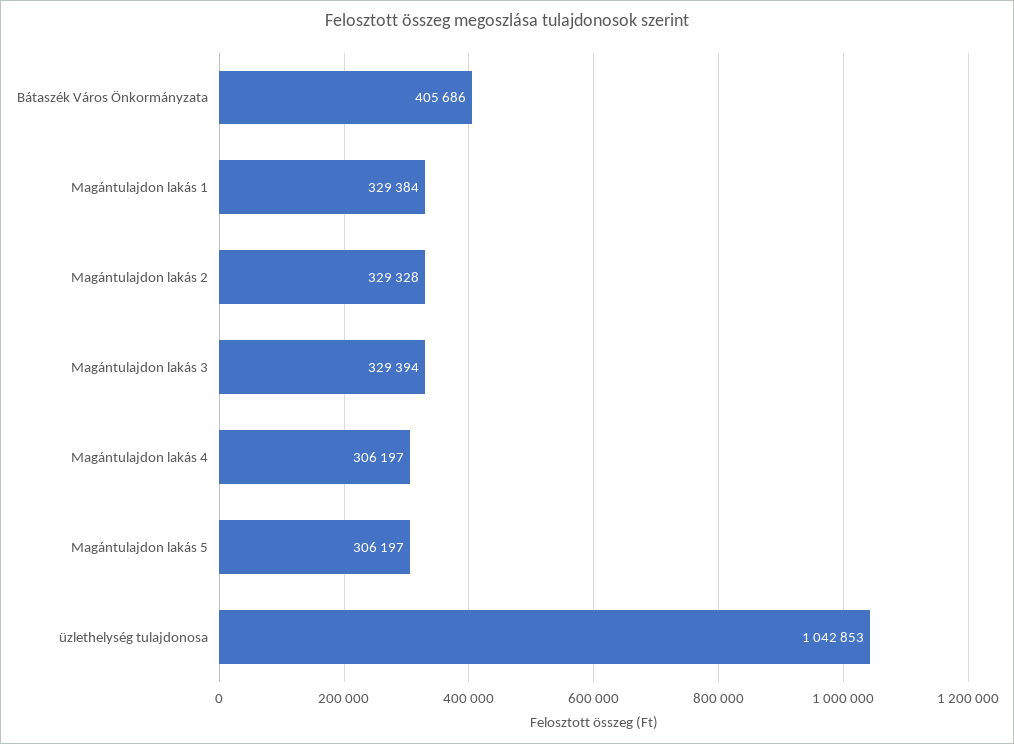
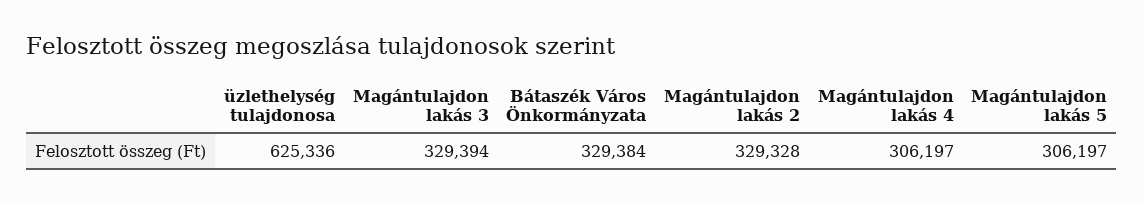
Bátaszék Város Önkormányzata: 405686 -> 329384
Magántulajdon lakás 1: 329384 -> none
üzlethelység tulajdonosa: 1042853 -> 625336

